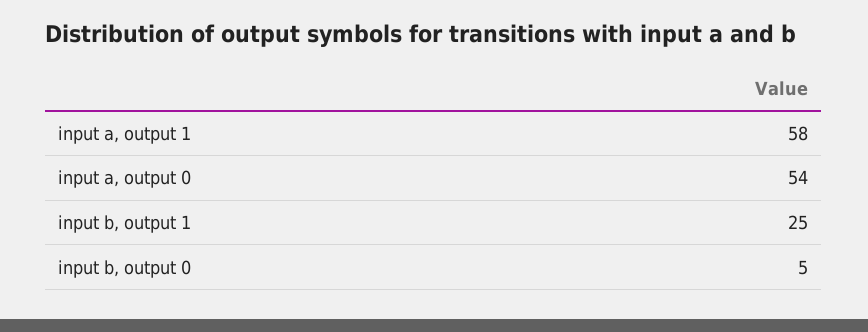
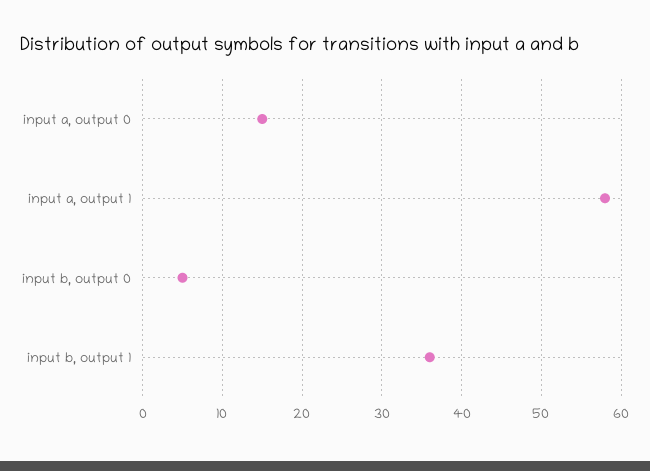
input a, output 0: 54 -> 15
input b, output 1: 25 -> 36

